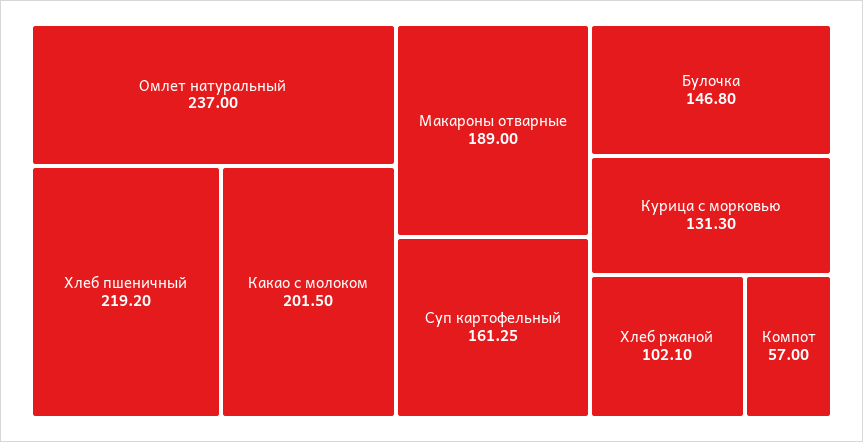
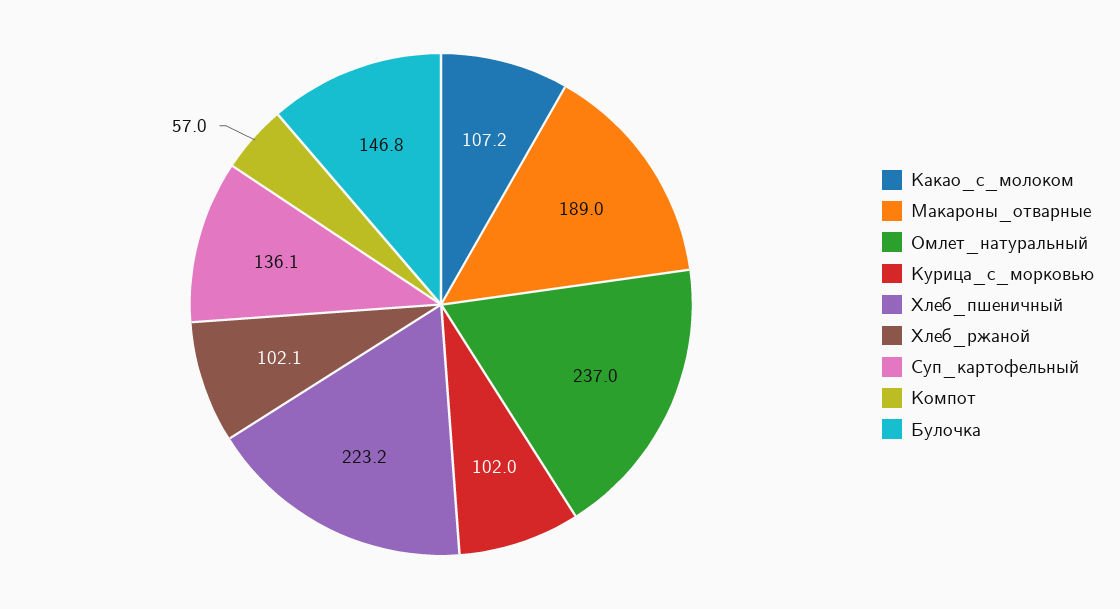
Хлеб пшеничный: 219.2 -> 223.2
Какао с молоком: 201.5 -> 107.2
Суп картофельный: 161.25 -> 136.1
Курица с морковью: 131.3 -> 102

